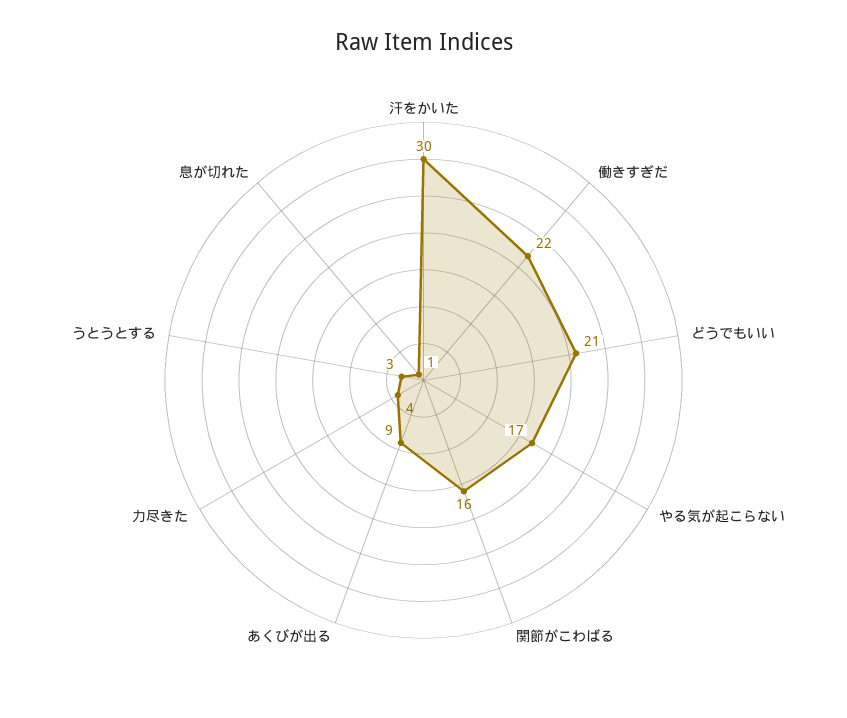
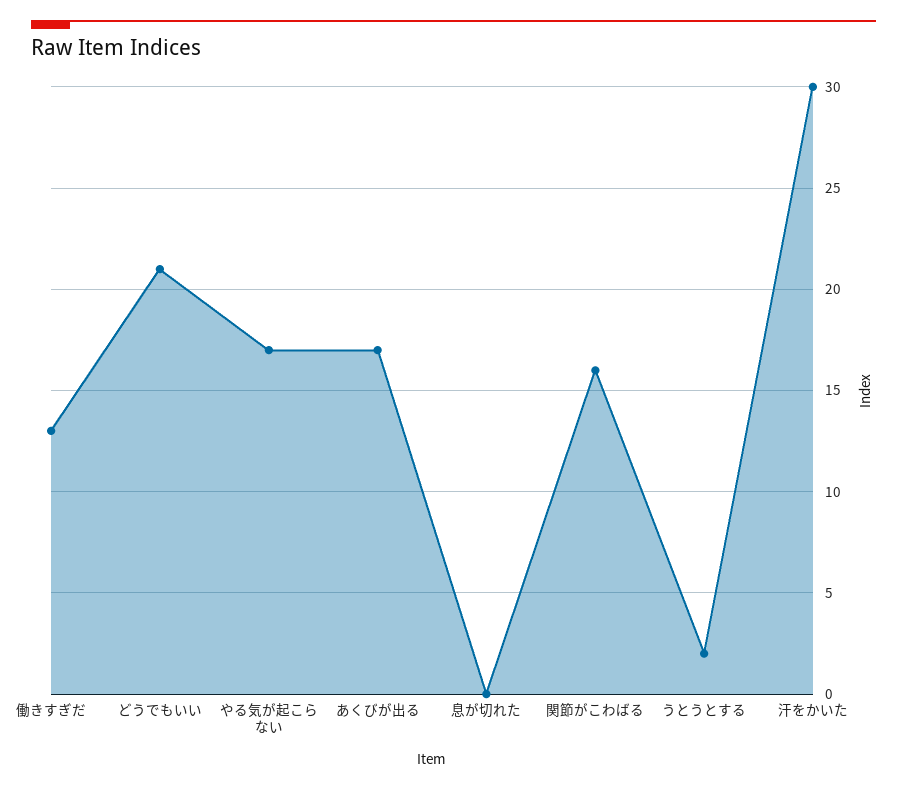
働きすぎだ: 22 -> 13
あくびが出る: 9 -> 17
力尽きた: 4 -> none
うとうとする: 3 -> 2
息が切れた: 1 -> 0

